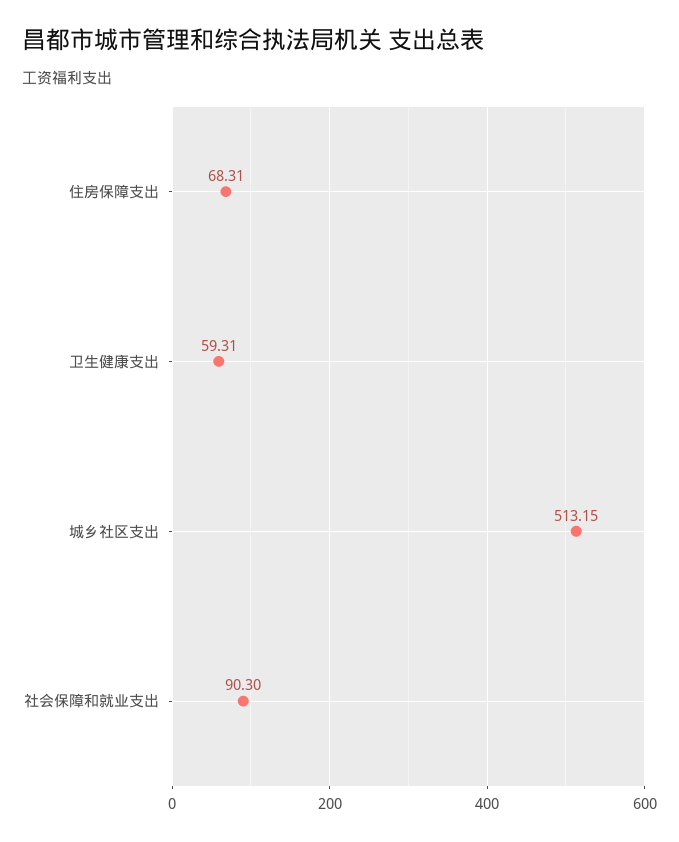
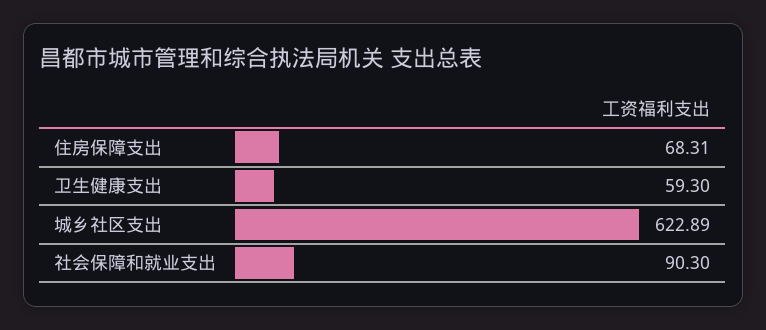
卫生健康支出: 59.31 -> 59.3
城乡社区支出: 513.15 -> 622.89

